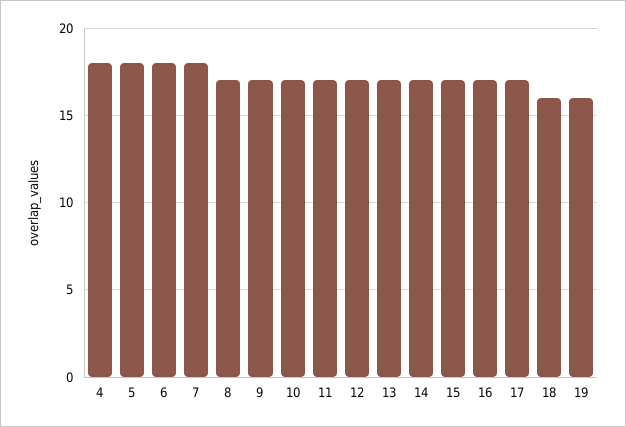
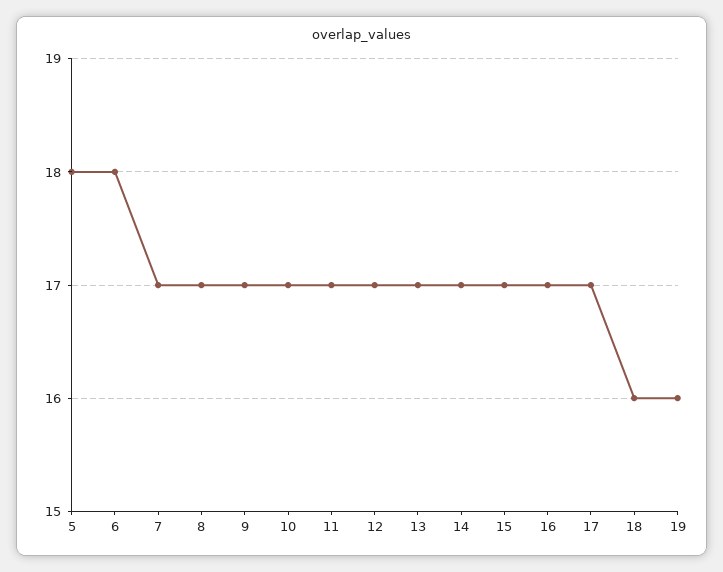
4: 18 -> none
7: 18 -> 17

